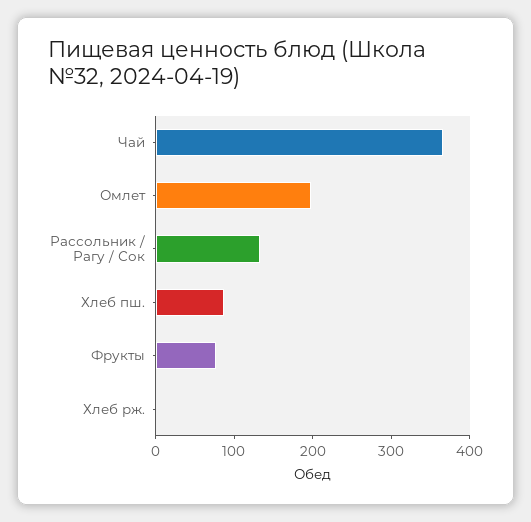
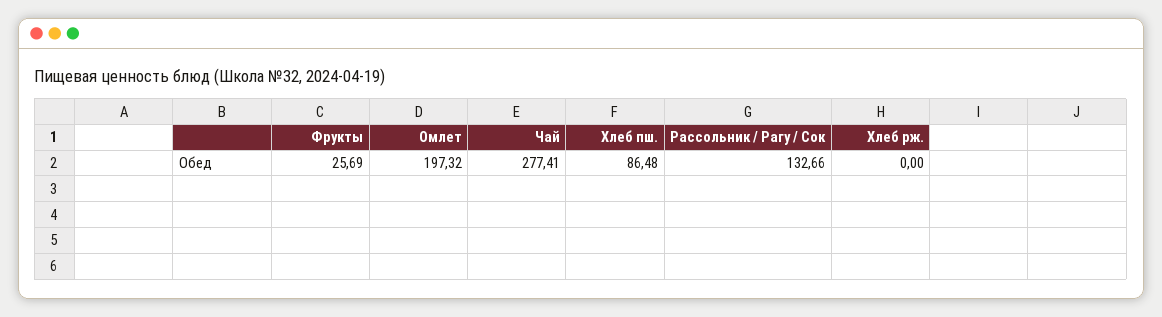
Чай: 360 -> 277.41
Фрукты: 80 -> 25.69

